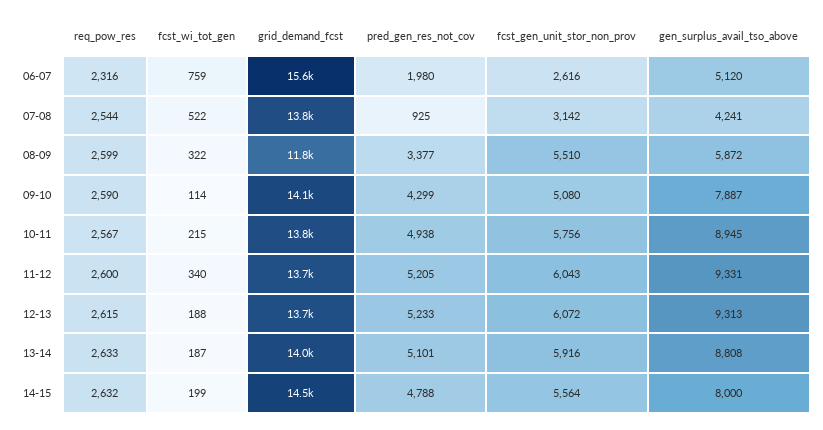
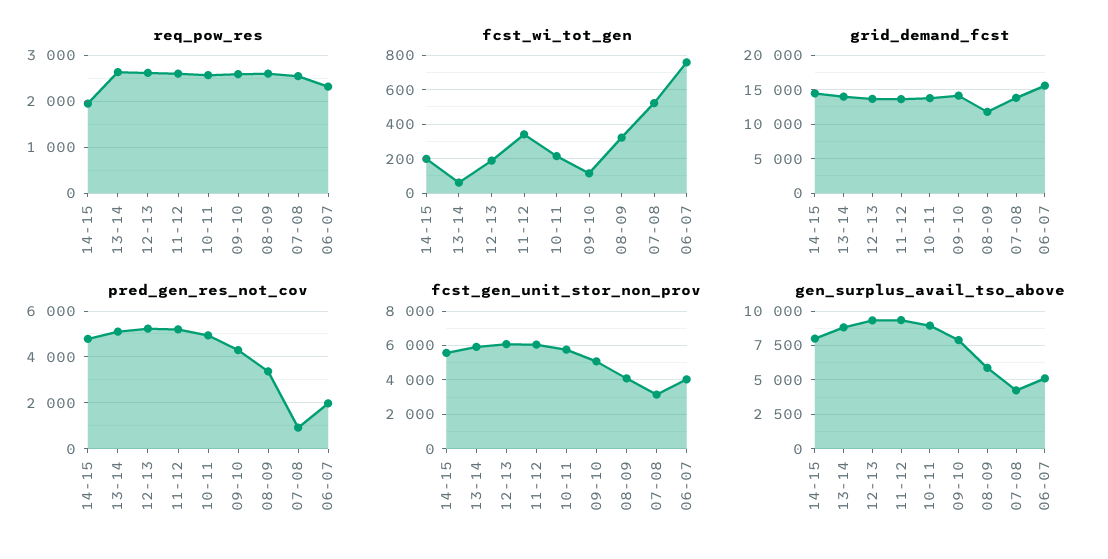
fcst_gen_unit_stor_non_prov, 06-07: 2616 -> 4000
fcst_gen_unit_stor_non_prov, 08-09: 5510 -> 4000
fcst_wi_tot_gen, 13-14: 187 -> 50
req_pow_res, 14-15: 2632 -> 2000

